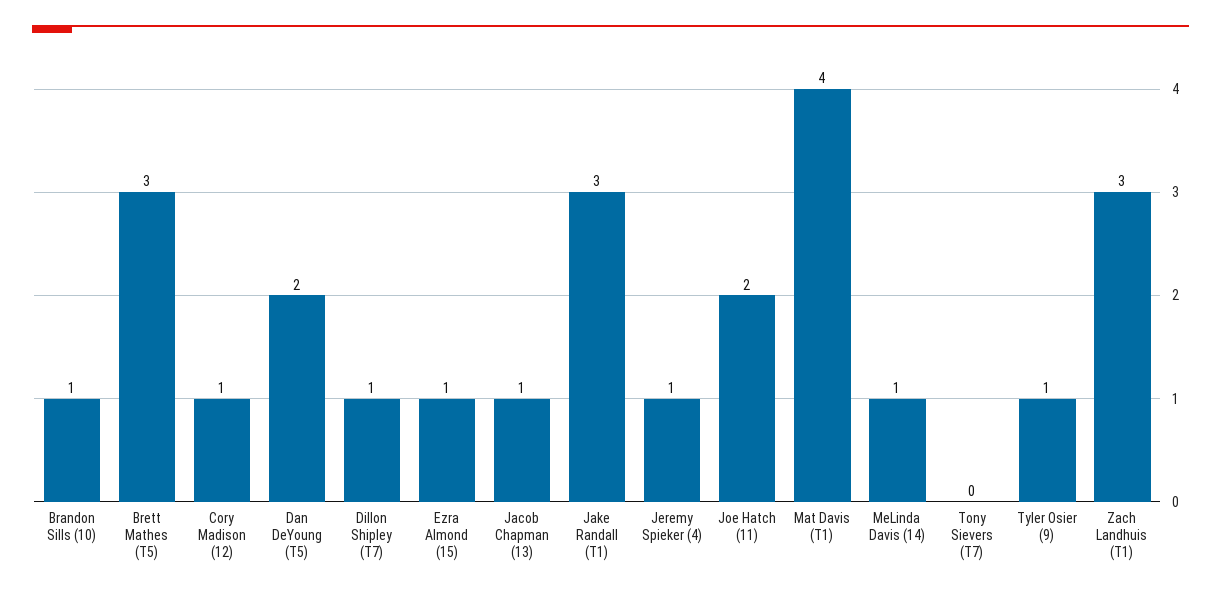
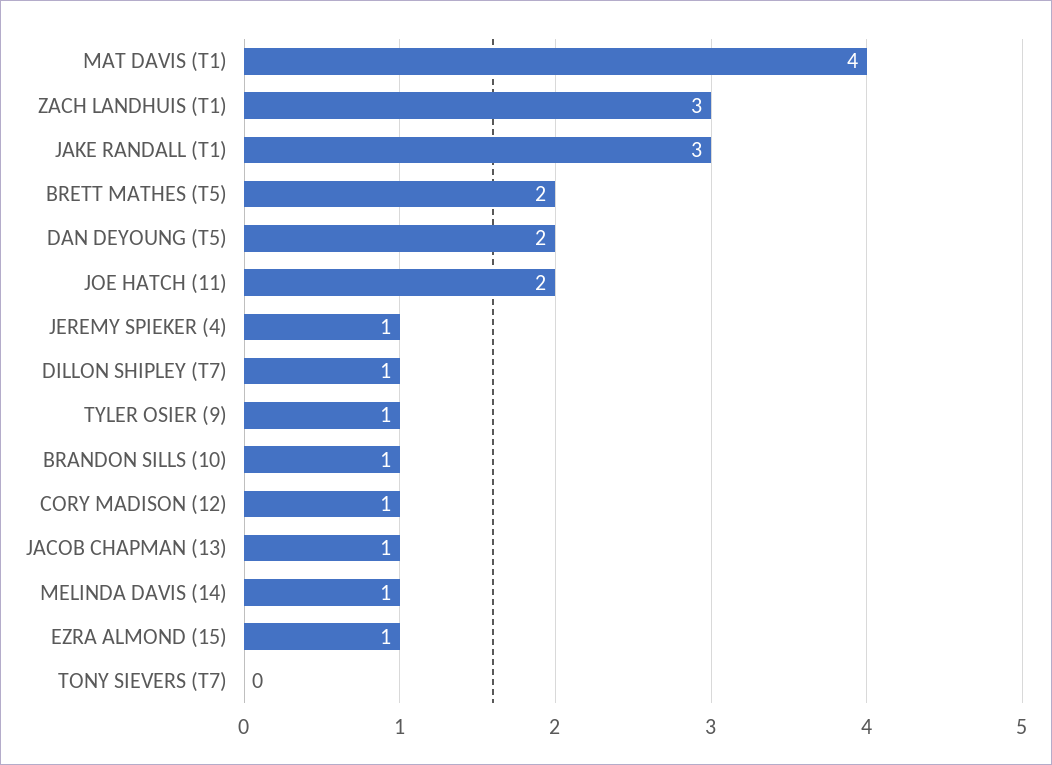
Brett Mathes (T5): 3 -> 2

